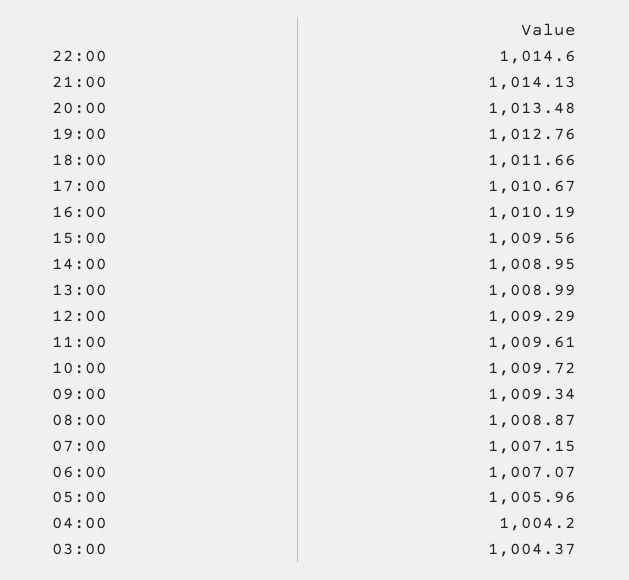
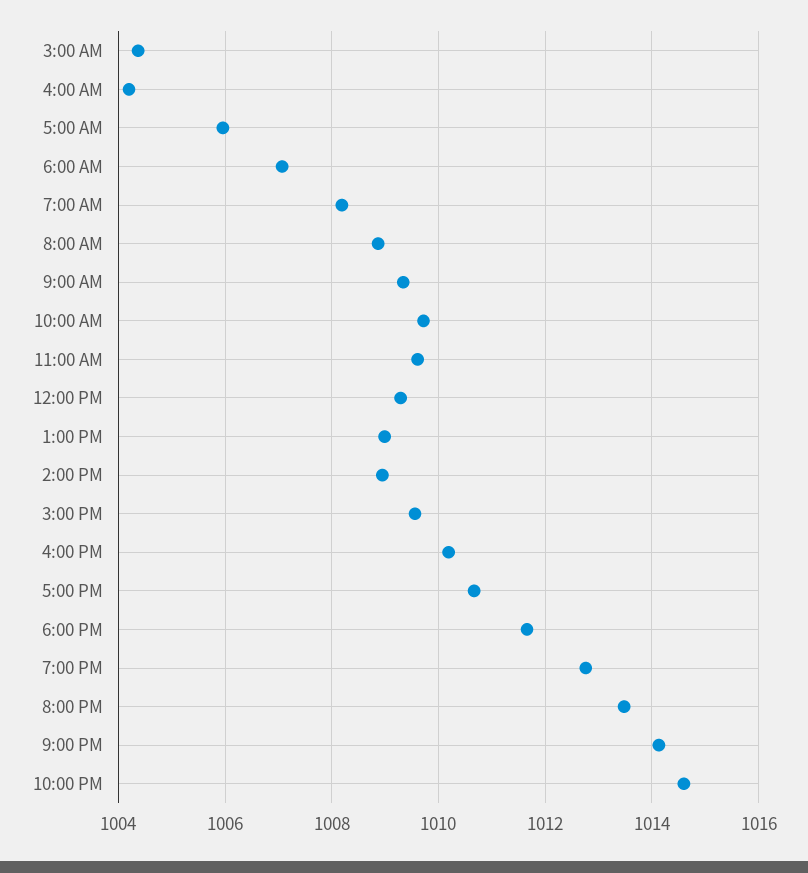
07:00: 1007.15 -> 1008.2

